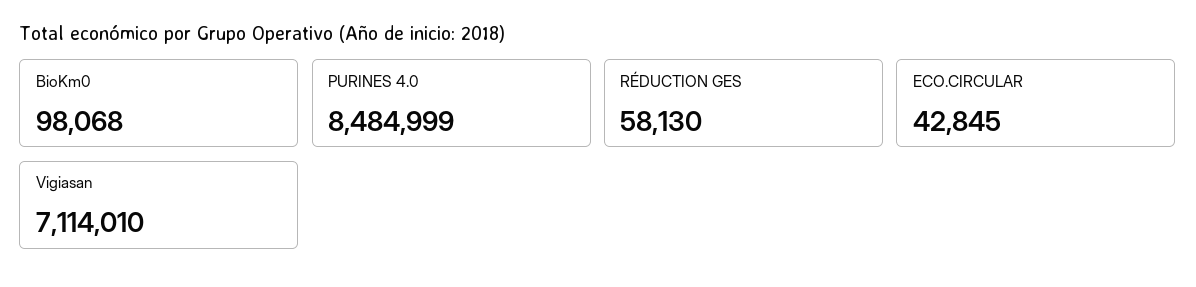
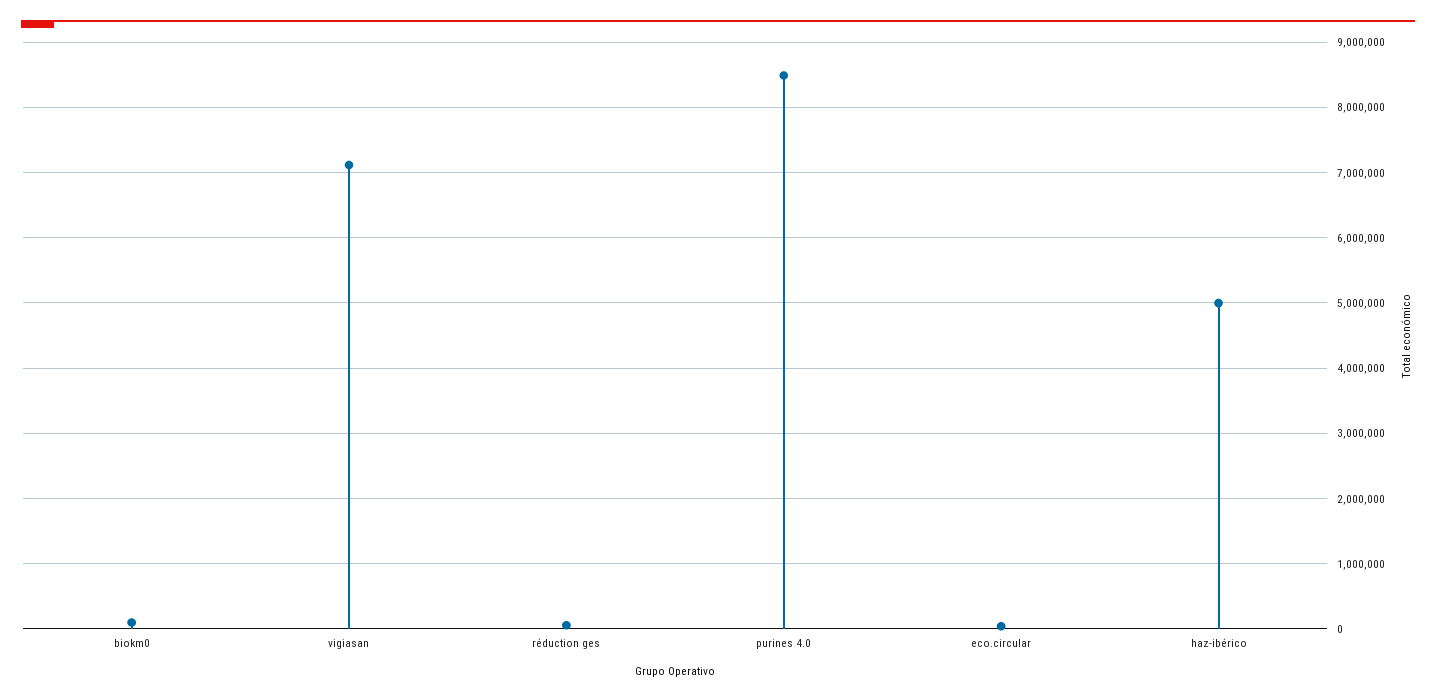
haz-ibérico: none -> 5000000

